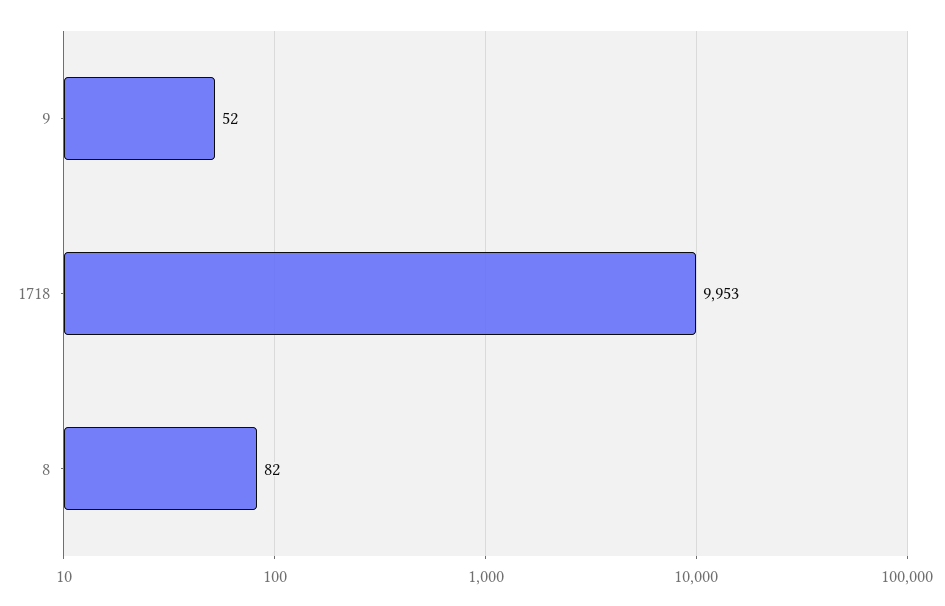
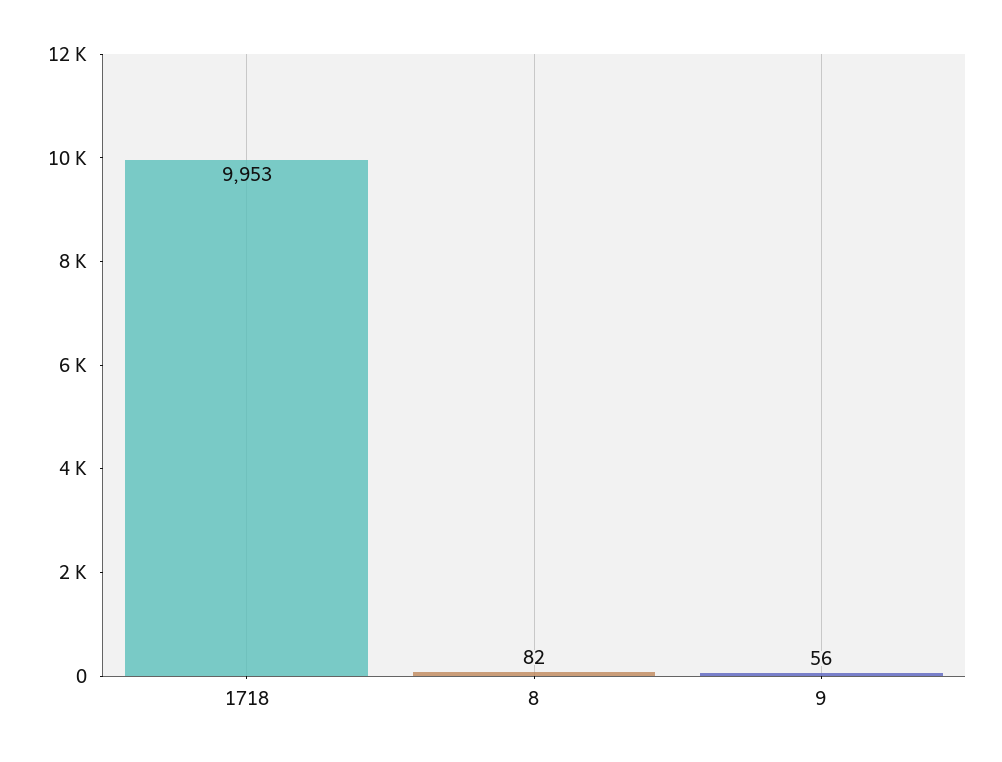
9: 52 -> 56

